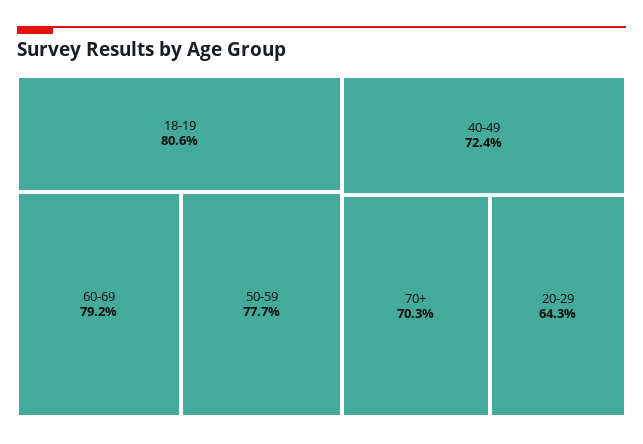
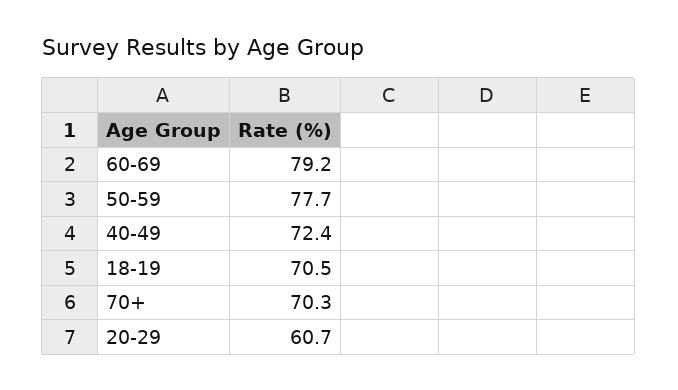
18-19: 80.6 -> 70.5
20-29: 64.3 -> 60.7

